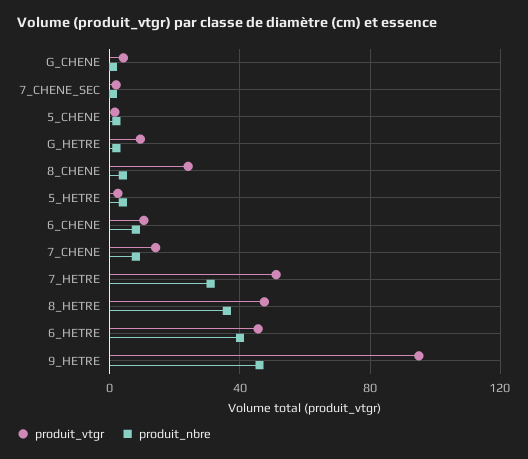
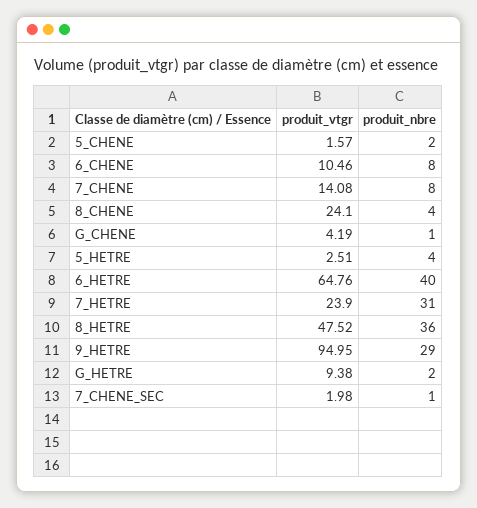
produit_vtgr, 7_HETRE: 50 -> 23.9
produit_vtgr, 6_HETRE: 45 -> 64.76
produit_nbre, 9_HETRE: 45 -> 29

